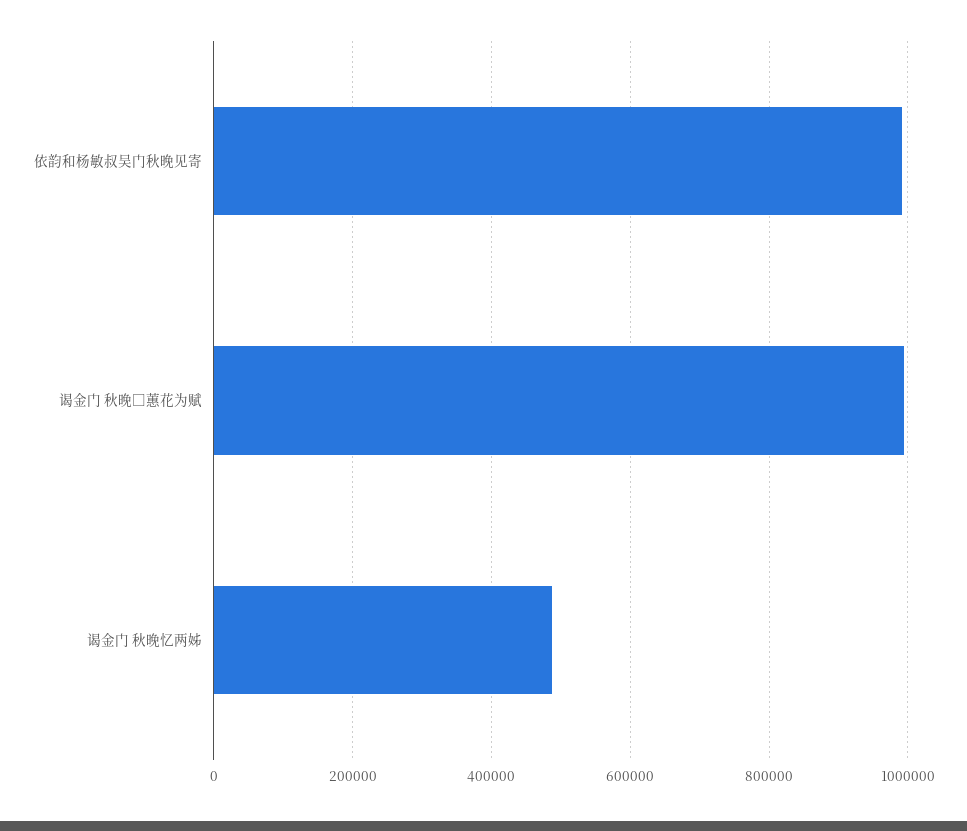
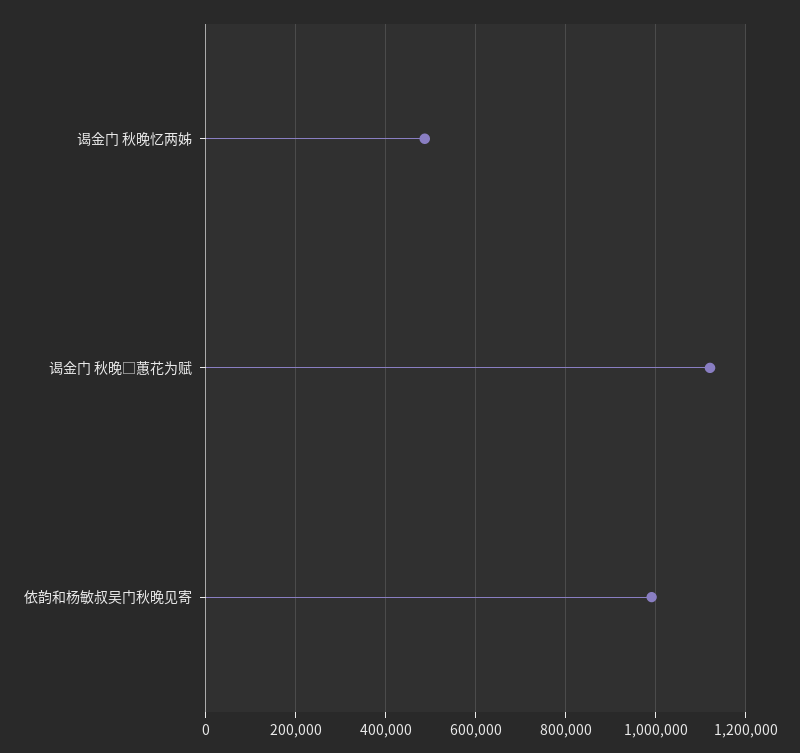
谒金门 秋晚□蕙花为赋: 1000000 -> 1120000

